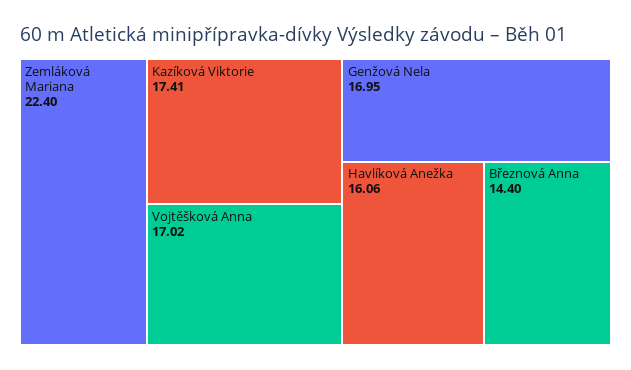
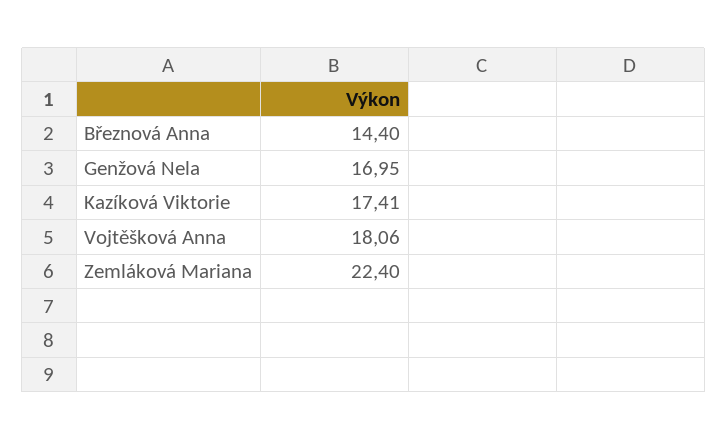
Vojtěšková Anna: 17.02 -> 18.06
Havlíková Anežka: 16.06 -> none

